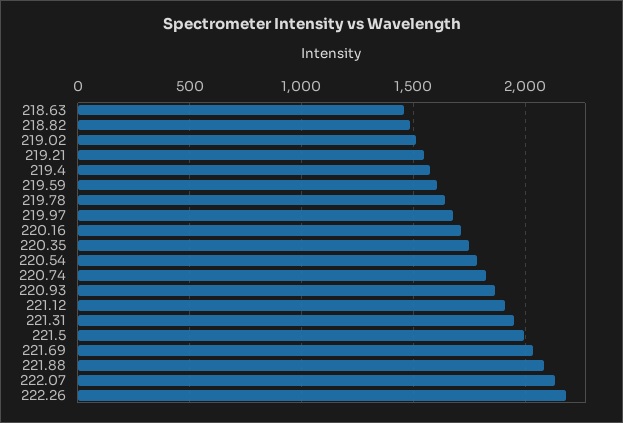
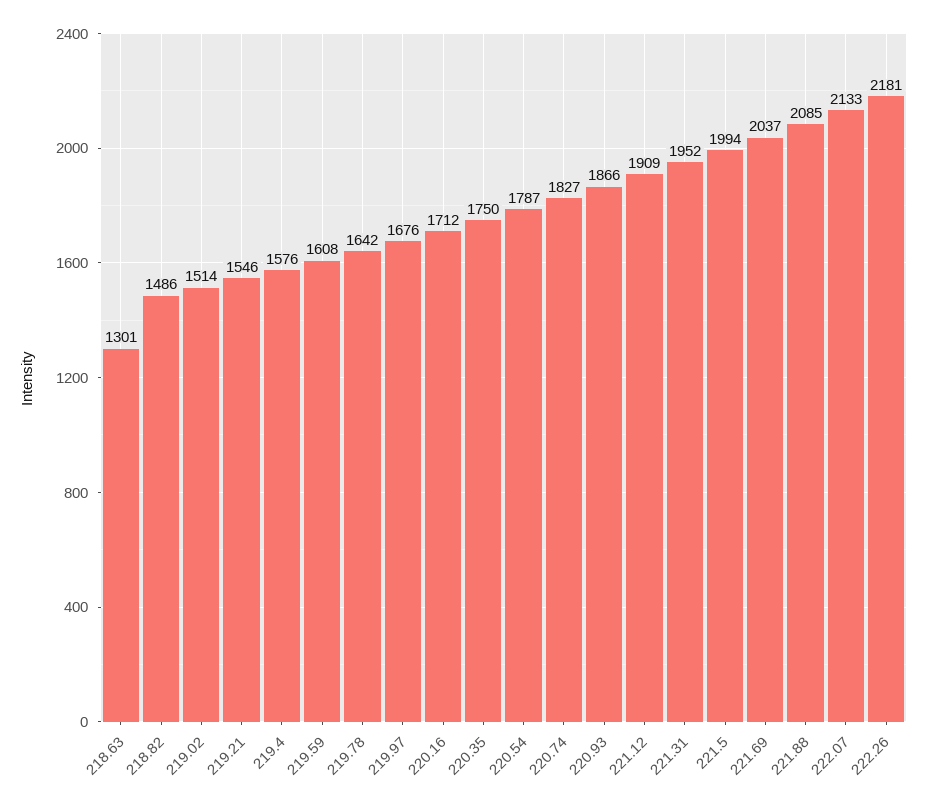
218.63: 1450 -> 1301

